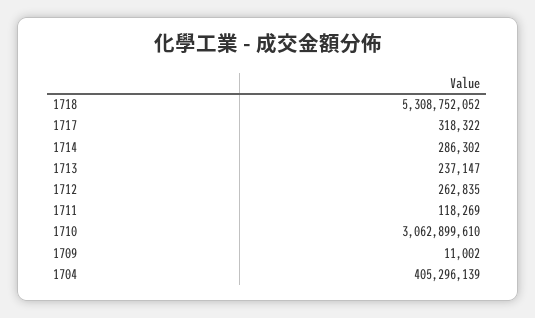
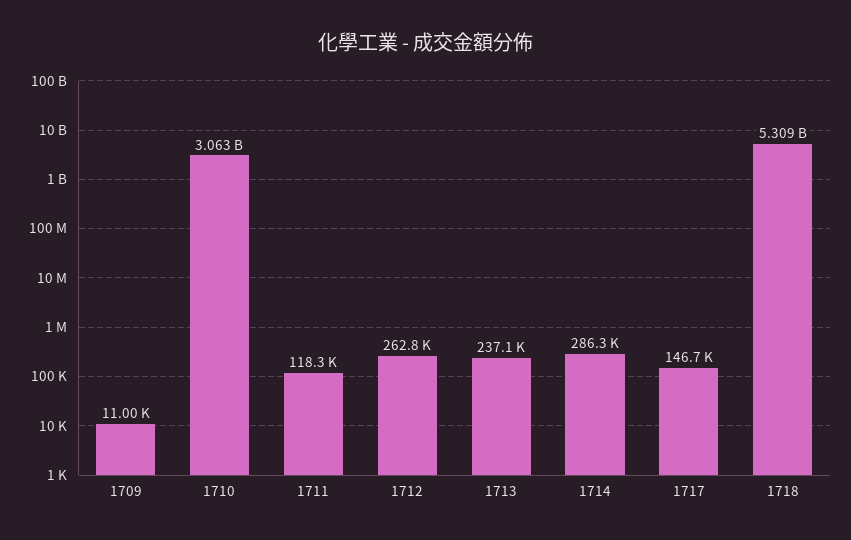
1717: 318322 -> 146700
1704: 405296139 -> none

